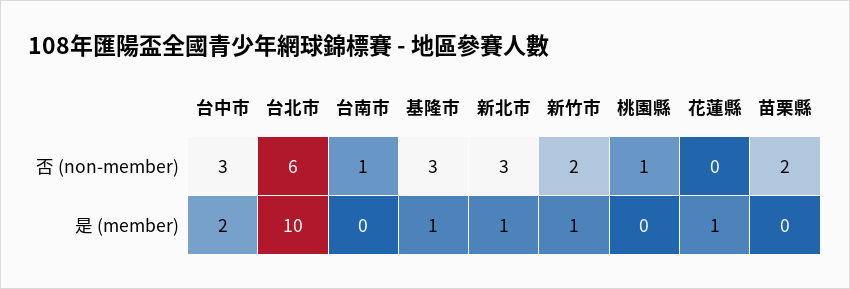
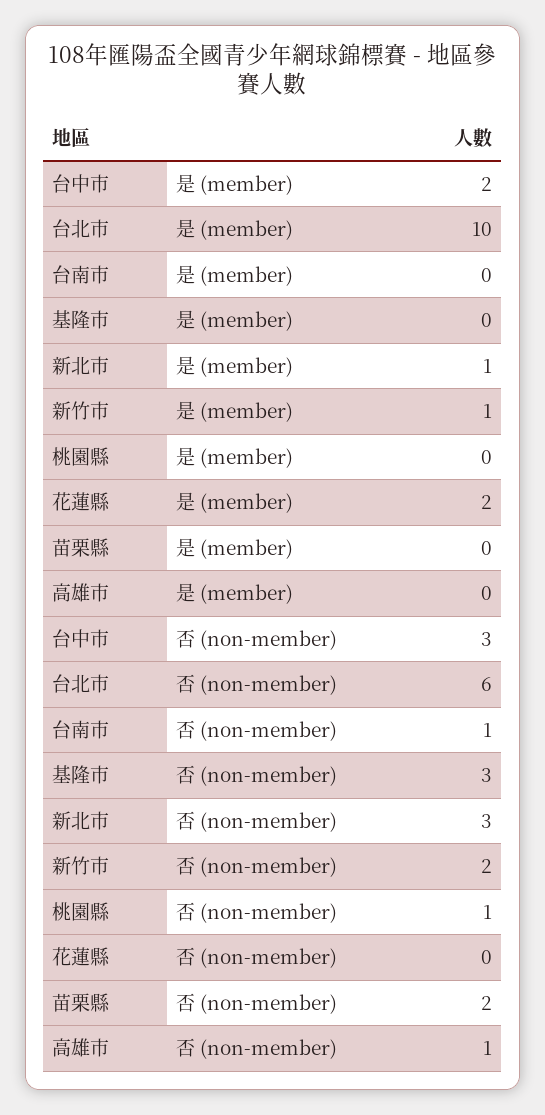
基隆市, 是 (member): 1 -> 0
花蓮縣, 是 (member): 1 -> 2
高雄市, 是 (member): none -> 0
高雄市, 否 (non-member): none -> 1

